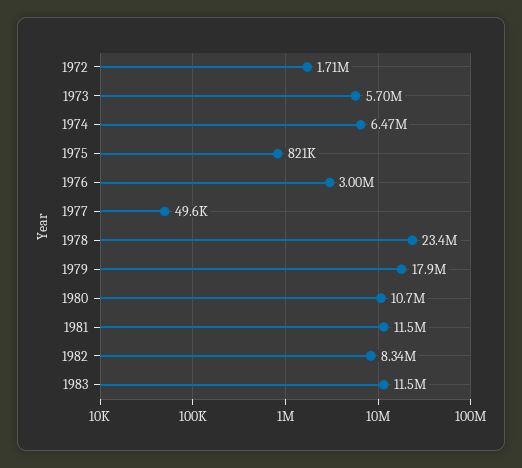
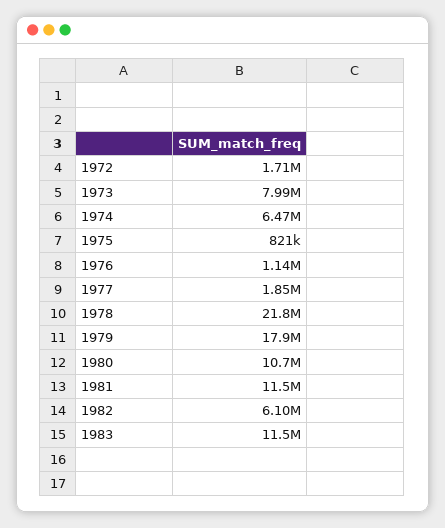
1973: 5700000 -> 7990000
1976: 3000000 -> 1140000
1977: 49600 -> 1850000
1978: 23400000 -> 21800000
1982: 8340000 -> 6100000

